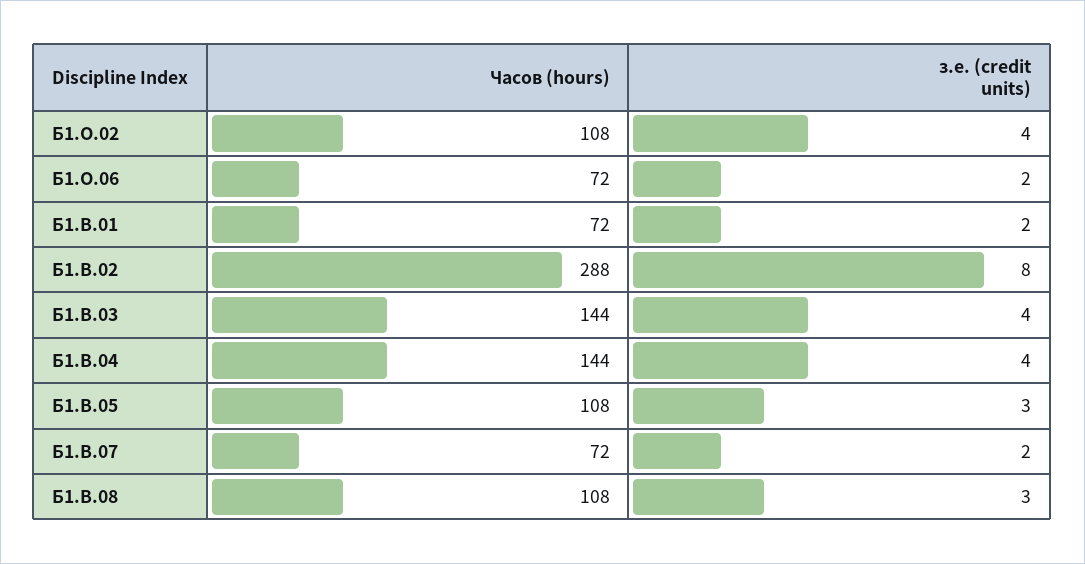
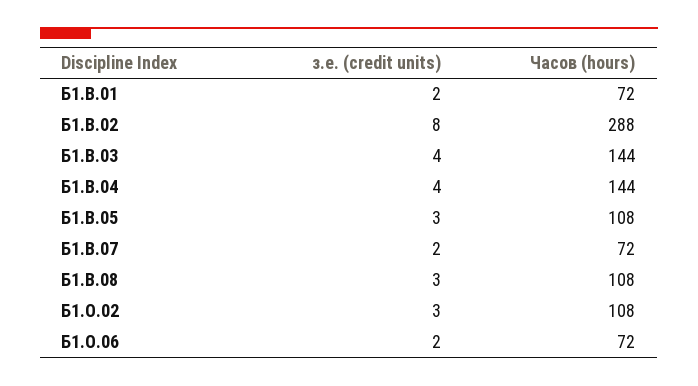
з.е. (credit units), Б1.О.02: 4 -> 3

